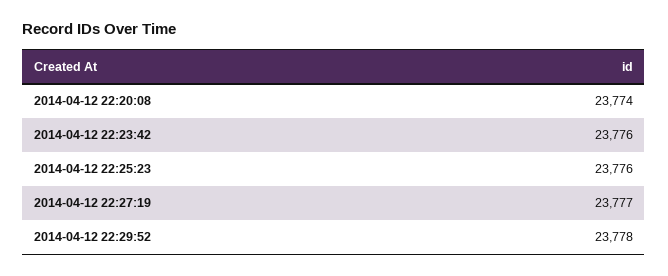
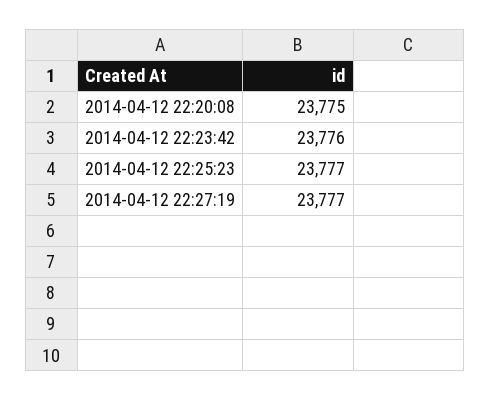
2014-04-12 22:20:08: 23774 -> 23775
2014-04-12 22:25:23: 23776 -> 23777
2014-04-12 22:29:52: 23778 -> none

